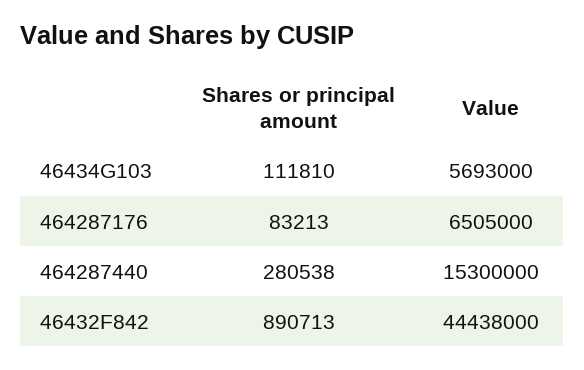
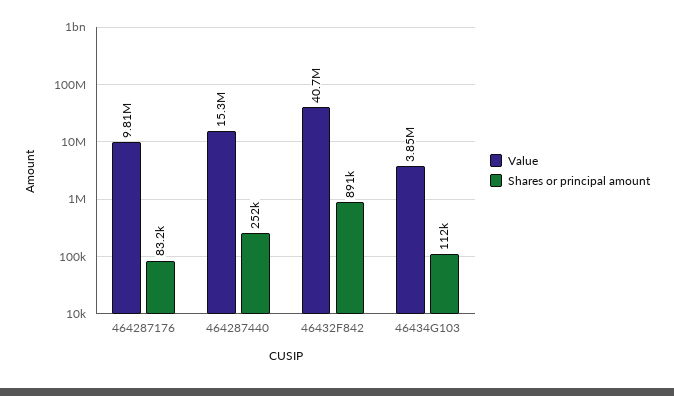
Value, 46434G103: 5693000 -> 3850000
Value, 464287176: 6505000 -> 9810000
Shares or principal amount, 464287440: 280538 -> 252000
Value, 46432F842: 44438000 -> 40700000

